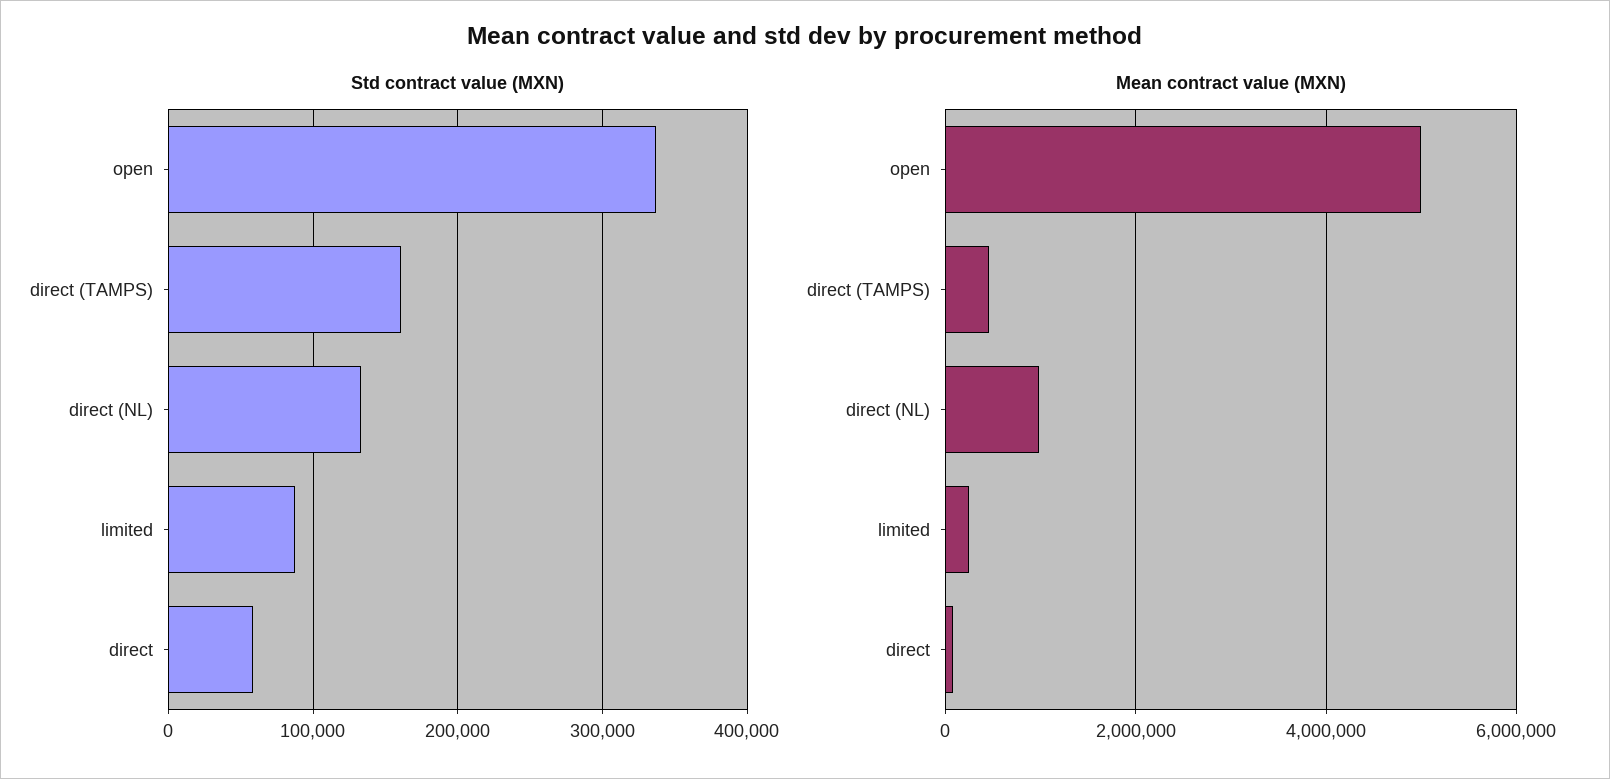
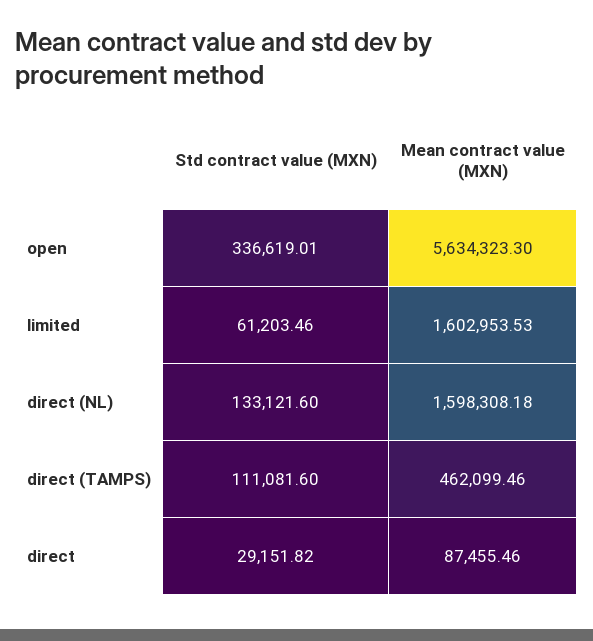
Std contract value (MXN), direct (TAMPS): 160000 -> 111081.6
Std contract value (MXN), limited: 90000 -> 61203.46
Std contract value (MXN), direct: 60000 -> 29151.82
Mean contract value (MXN), open: 5000000 -> 5634323.3
Mean contract value (MXN), direct (NL): 1000000 -> 1598308.18
Mean contract value (MXN), limited: 200000 -> 1602953.53

